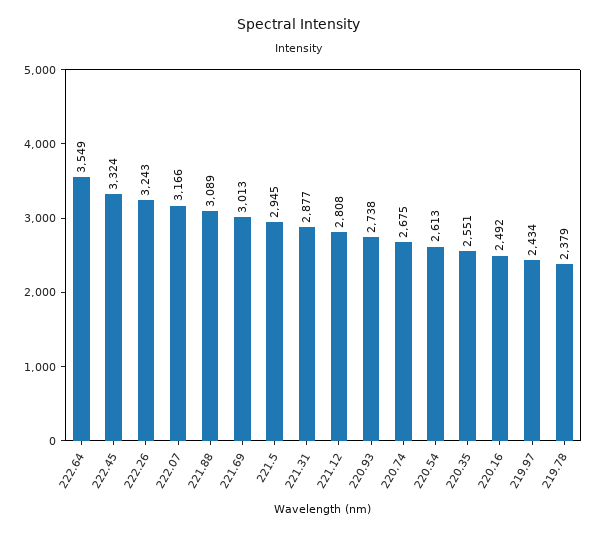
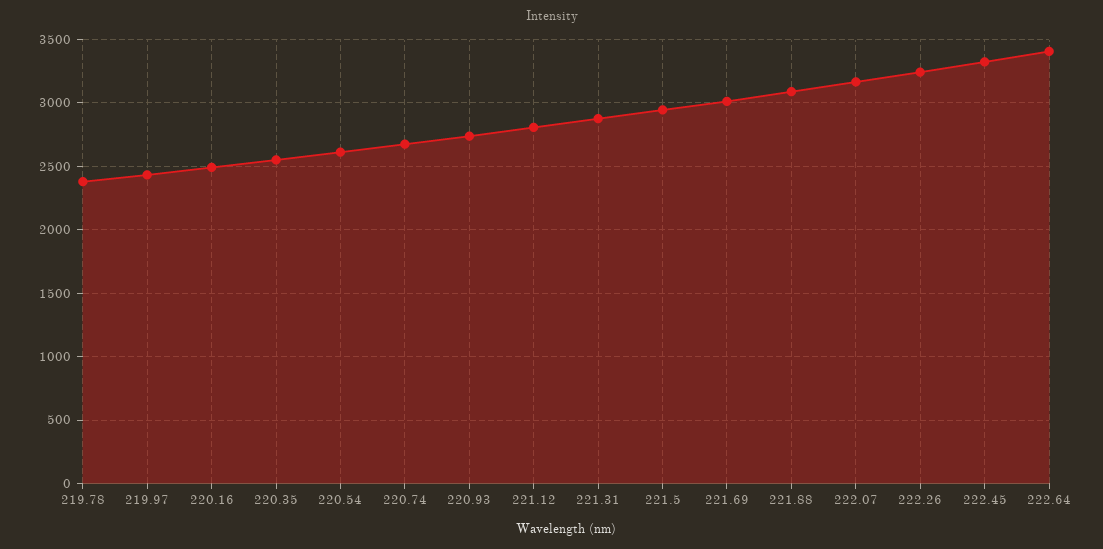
222.64: 3549 -> 3400

